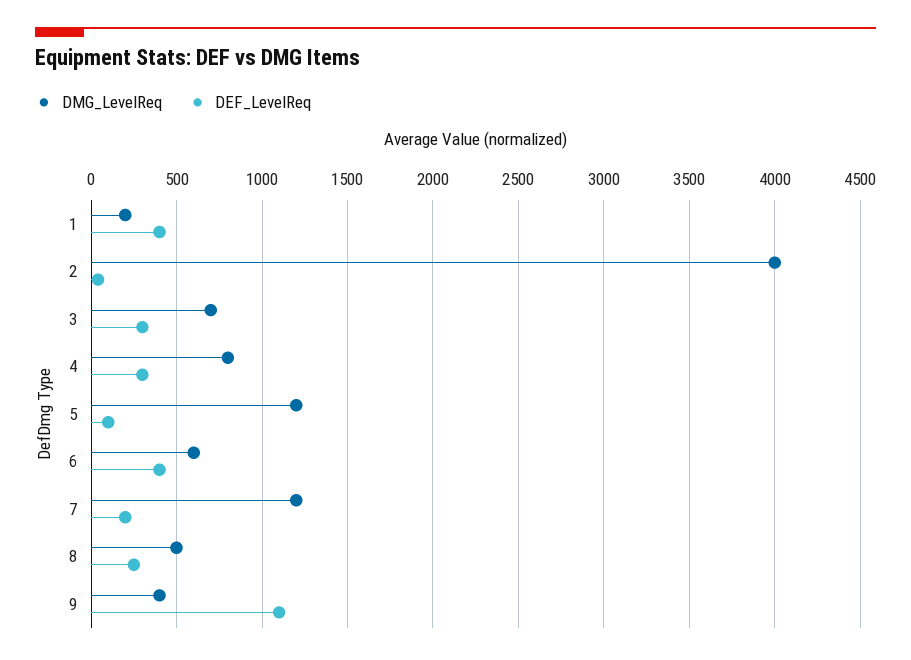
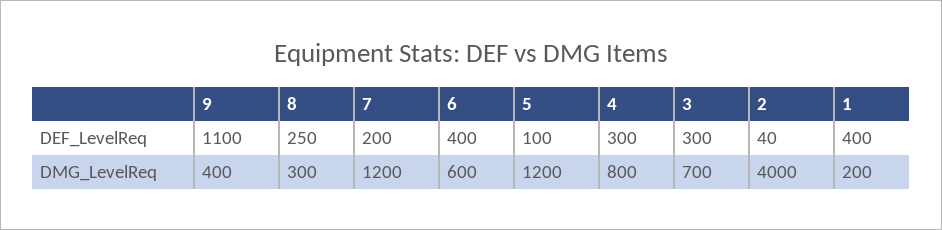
DMG_LevelReq, 8: 500 -> 300

